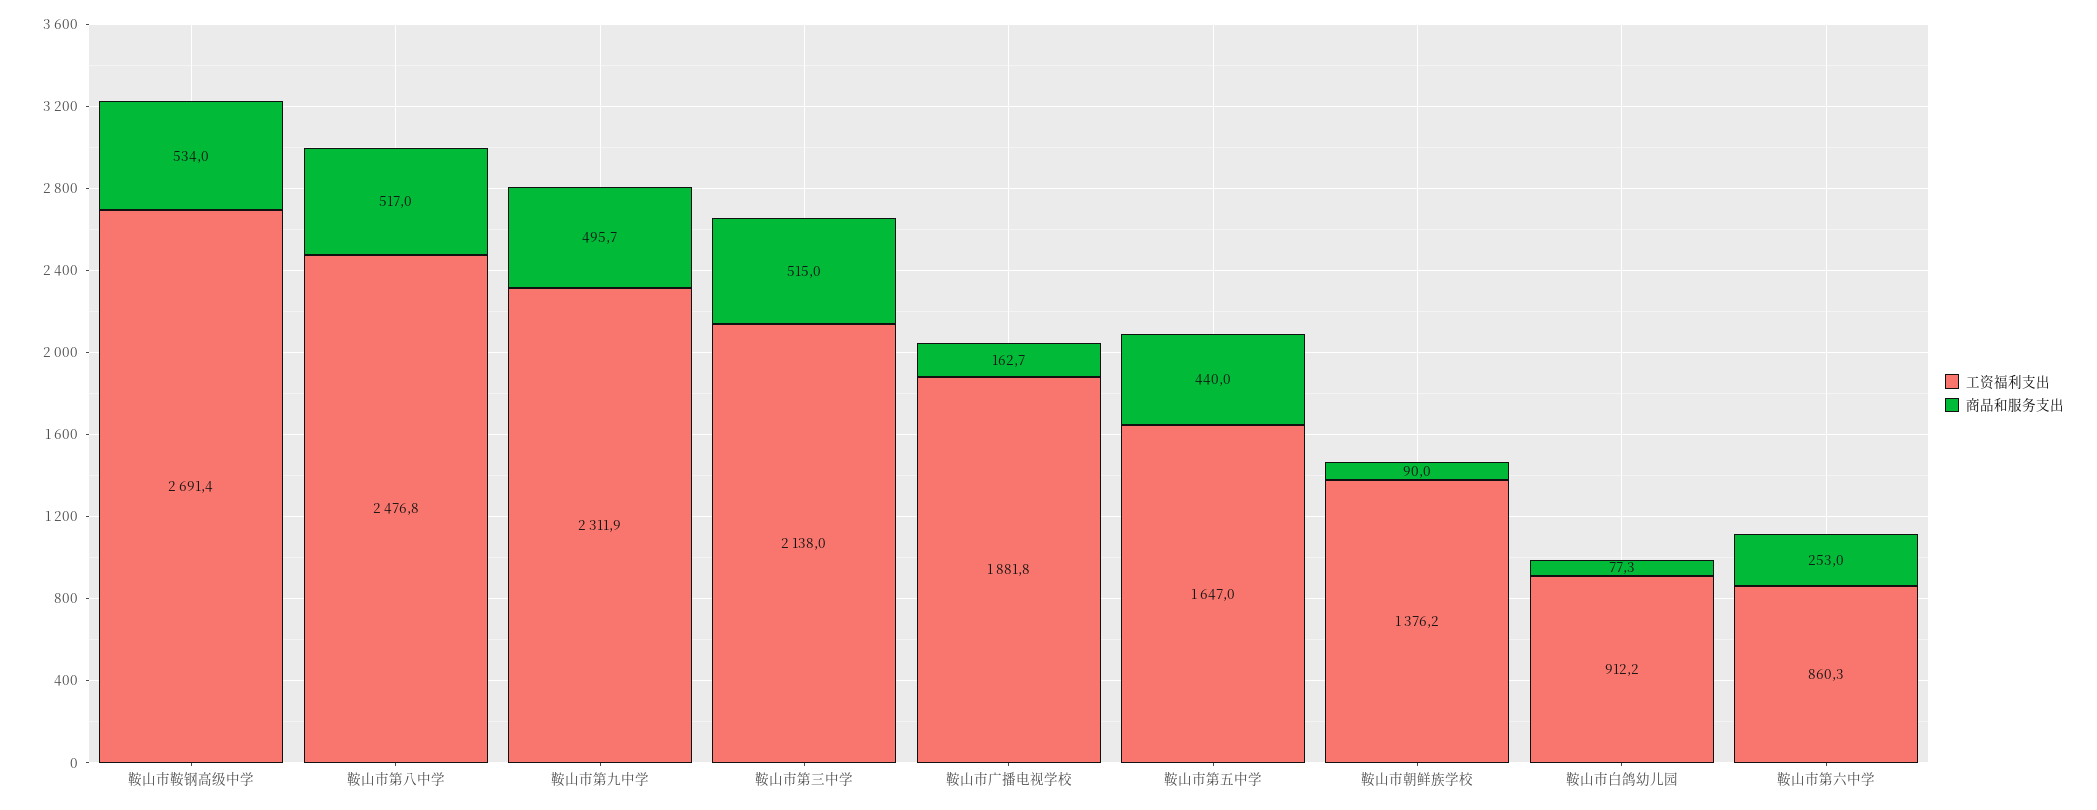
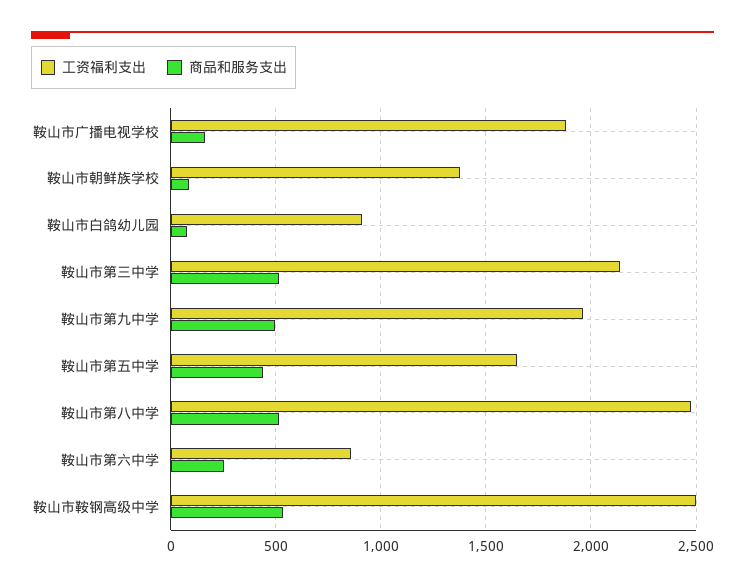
工资福利支出, 鞍山市鞍钢高级中学: 2691.4 -> 2500
工资福利支出, 鞍山市第九中学: 2311.9 -> 1950

